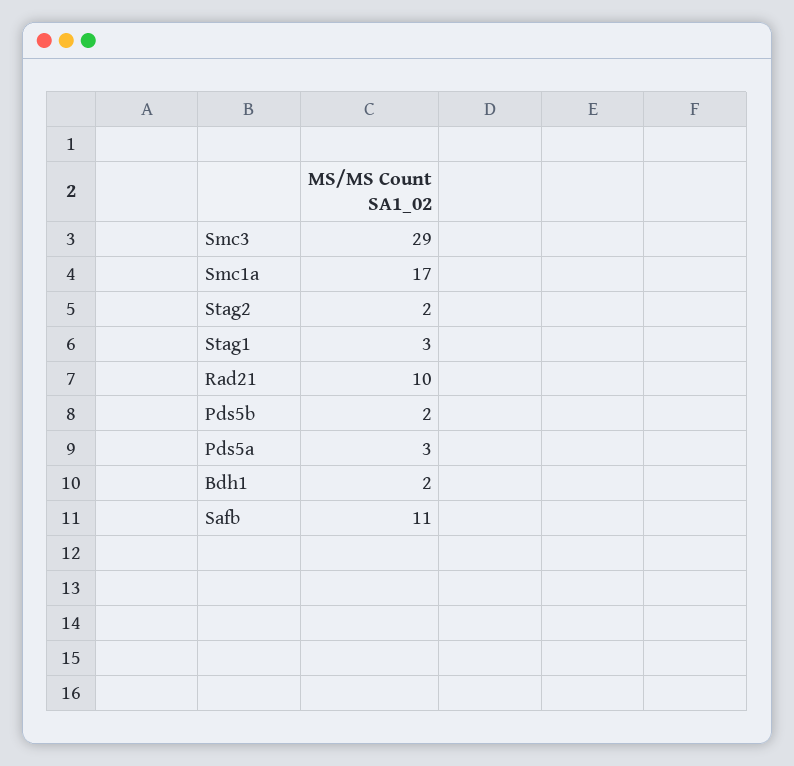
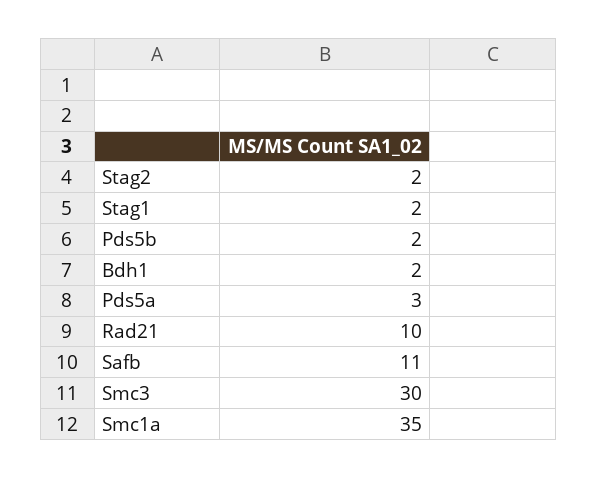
Smc3: 29 -> 30
Smc1a: 17 -> 35
Stag1: 3 -> 2

